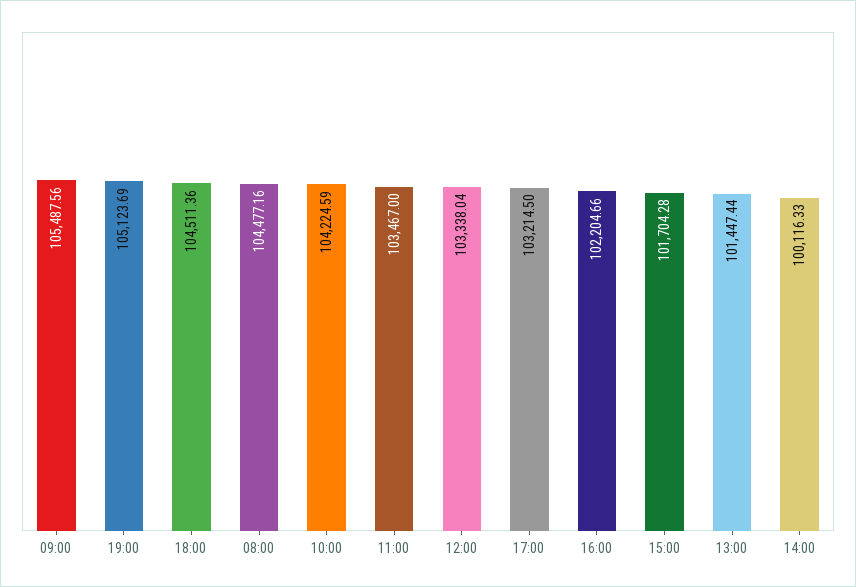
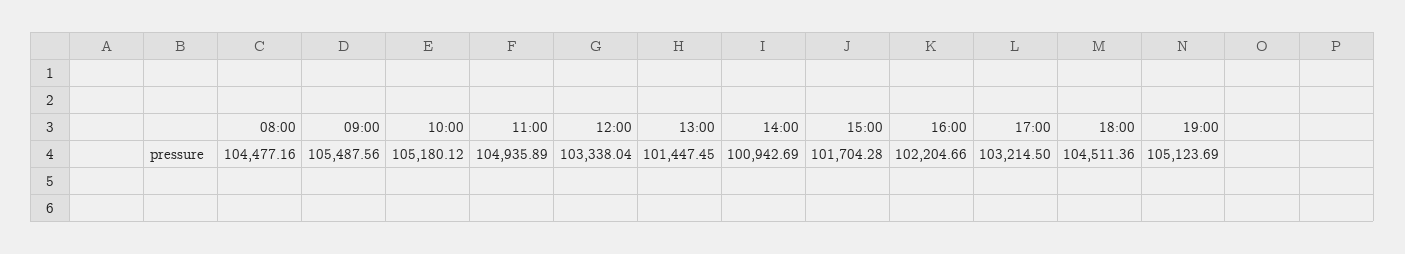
10:00: 104224.59 -> 105180.12
11:00: 103467 -> 104935.89
13:00: 101447.44 -> 101447.45
14:00: 100116.33 -> 100942.69

